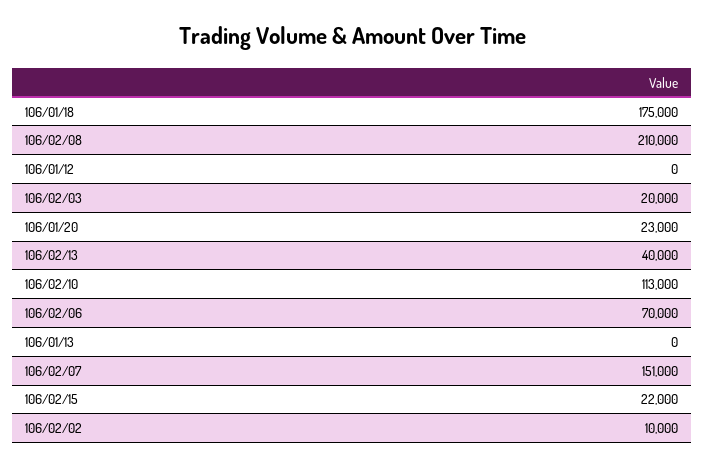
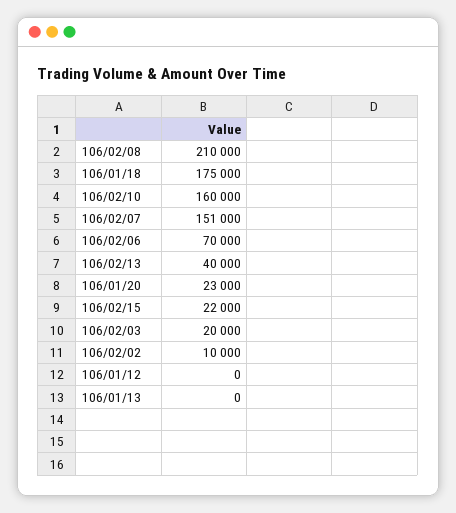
106/02/10: 113000 -> 160000

